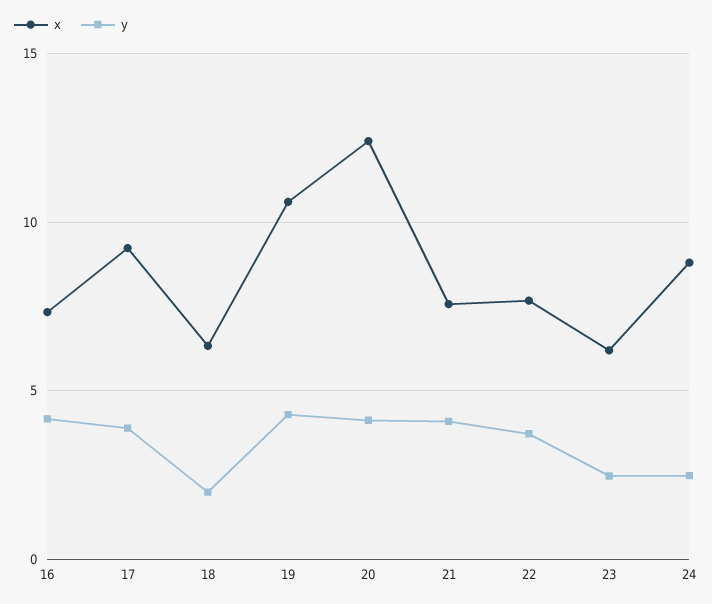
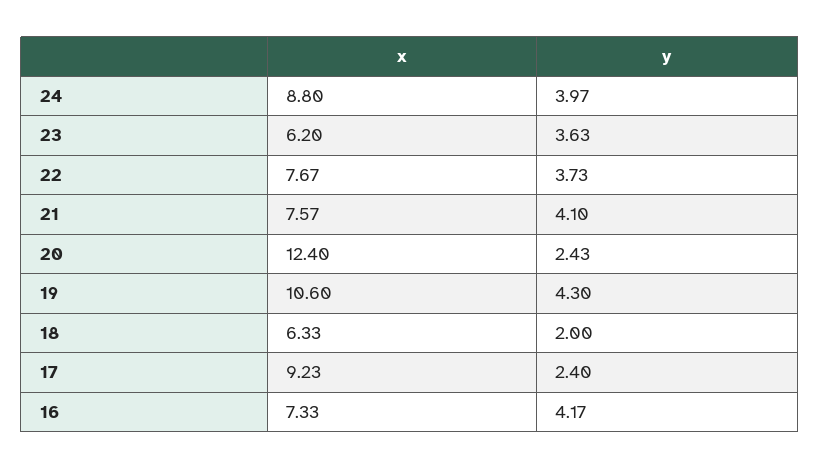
y, 17: 4 -> 2.4
y, 20: 4 -> 2.43
y, 23: 2.5 -> 3.63
y, 24: 2.5 -> 3.97

